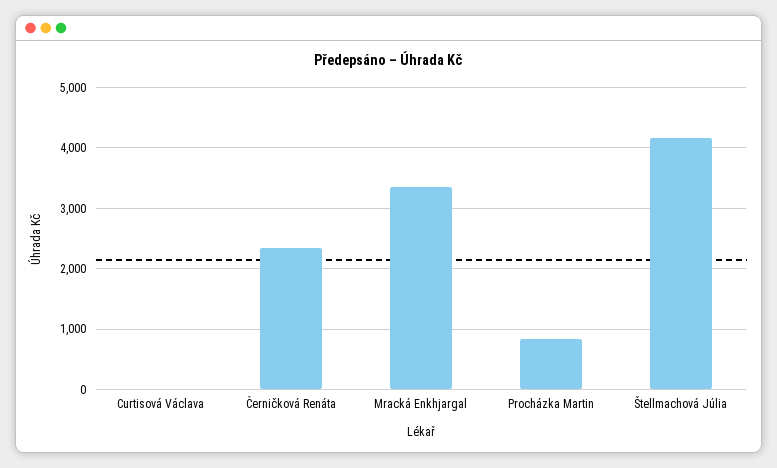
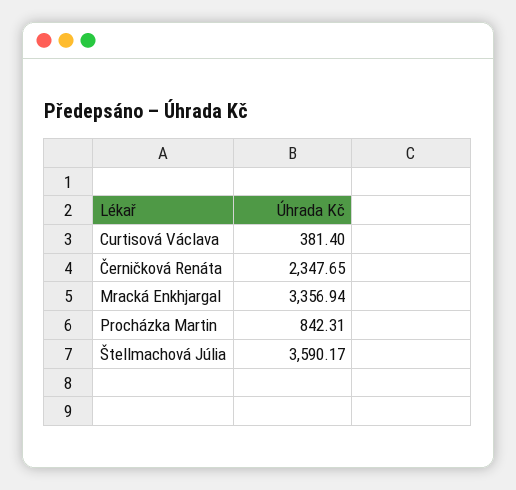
Curtisová Václava: 0 -> 381.4
Štellmachová Júlia: 4200 -> 3590.17

